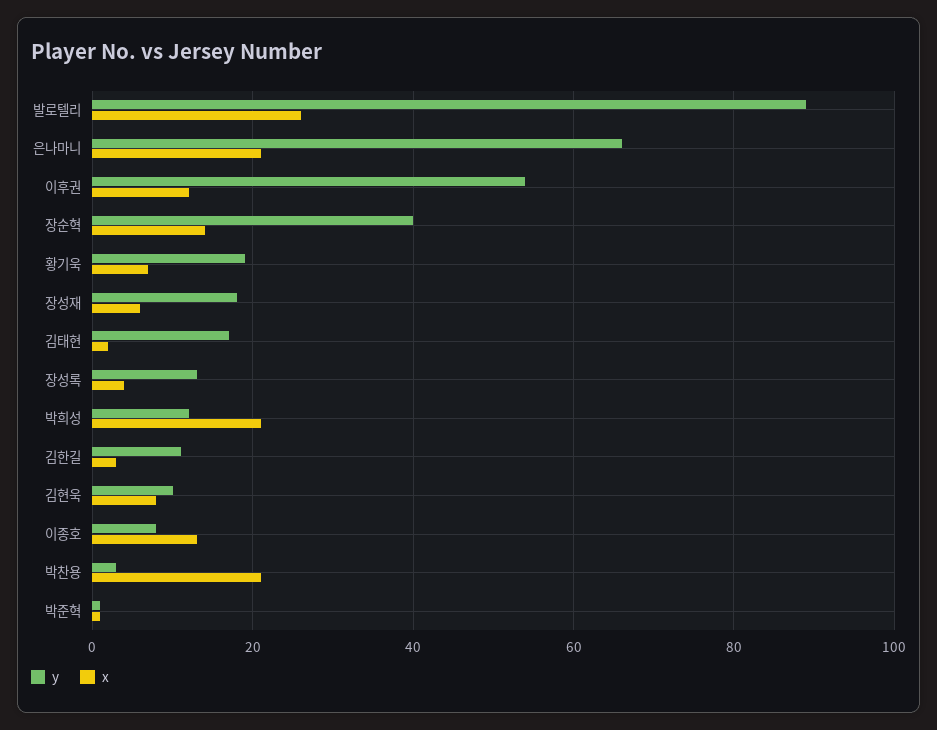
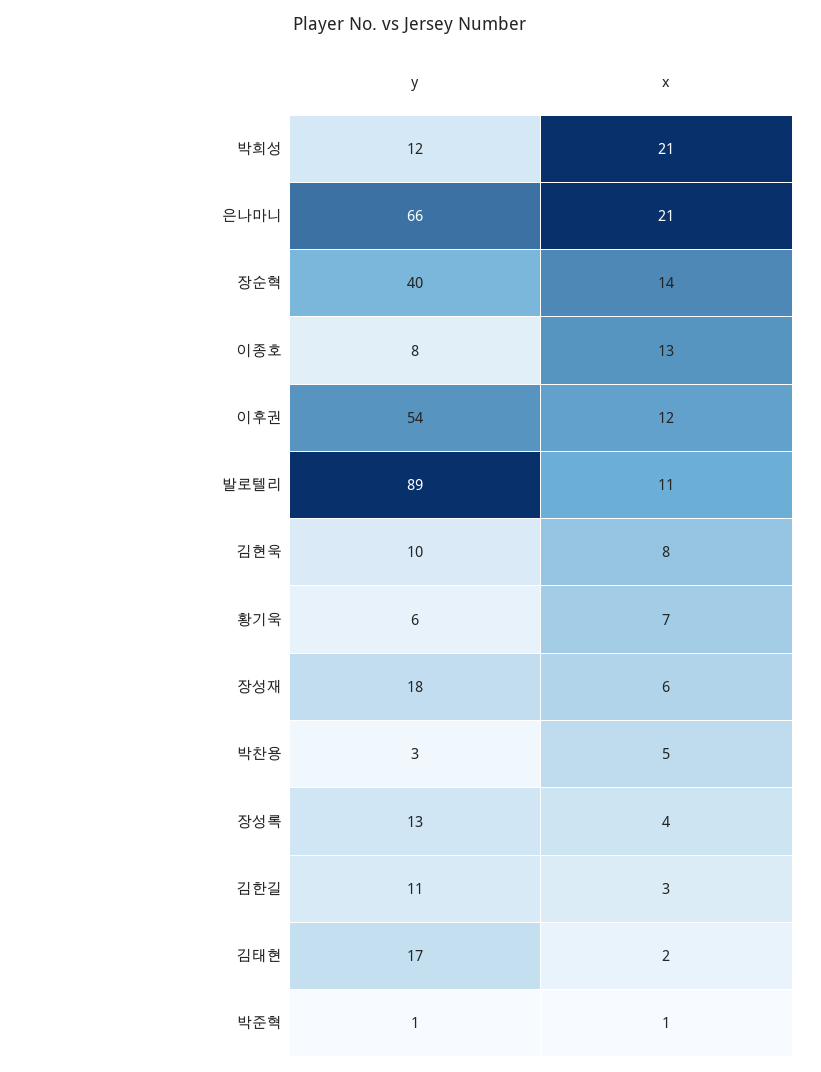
x, 발로텔리: 25 -> 11
y, 황기욱: 20 -> 6
x, 박찬용: 20 -> 5

